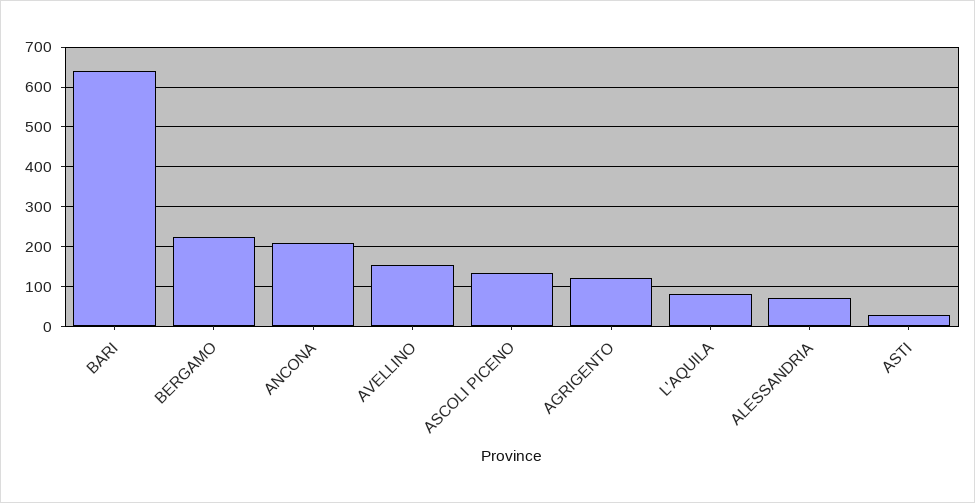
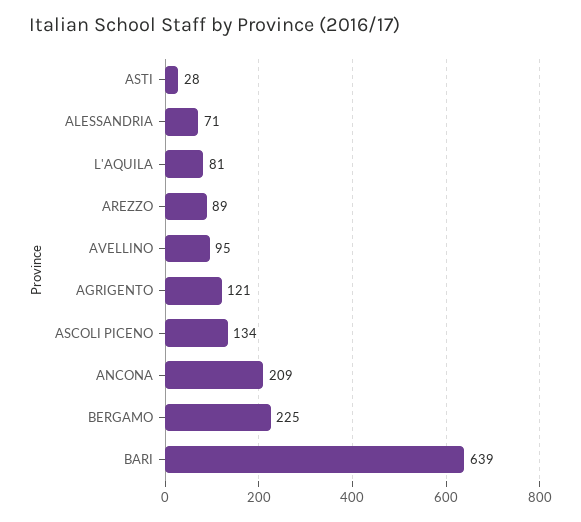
AVELLINO: 160 -> 95
AREZZO: none -> 89

